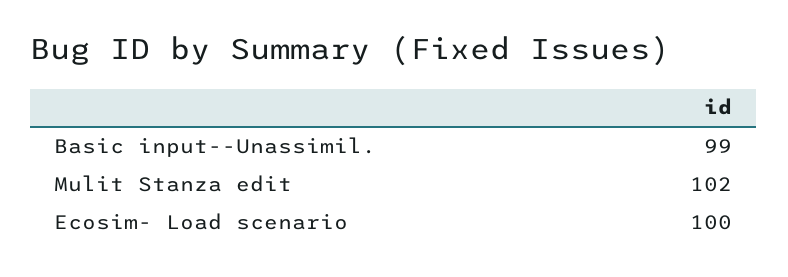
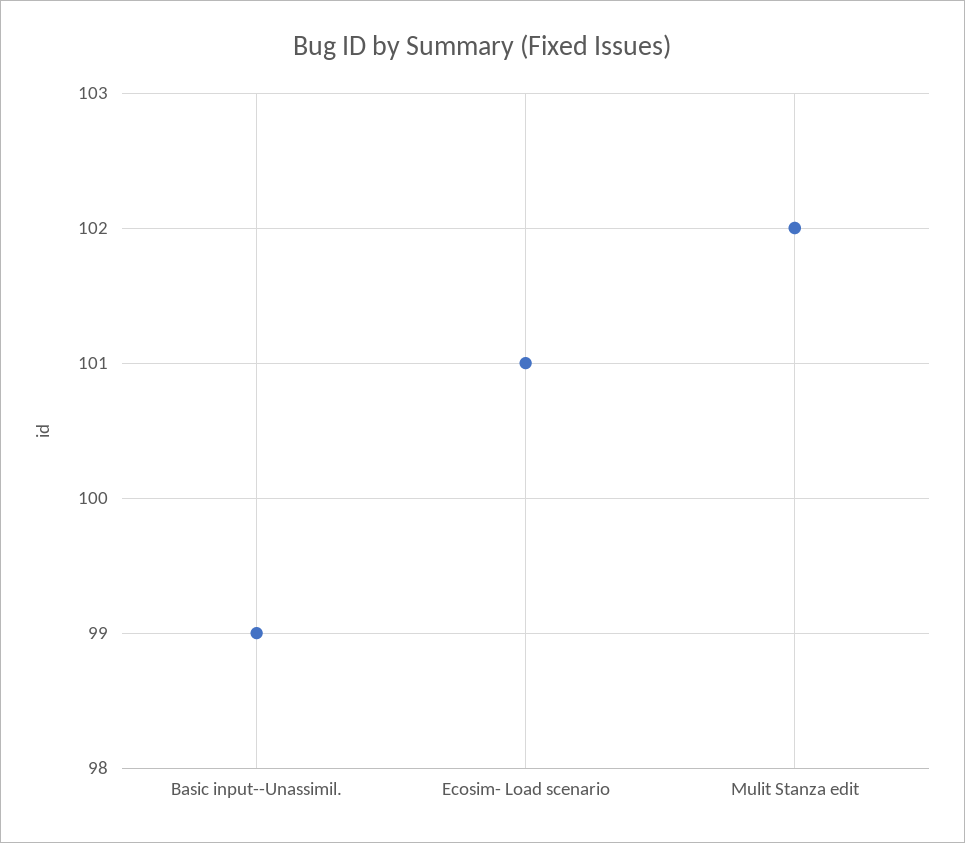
Ecosim- Load scenario: 100 -> 101

